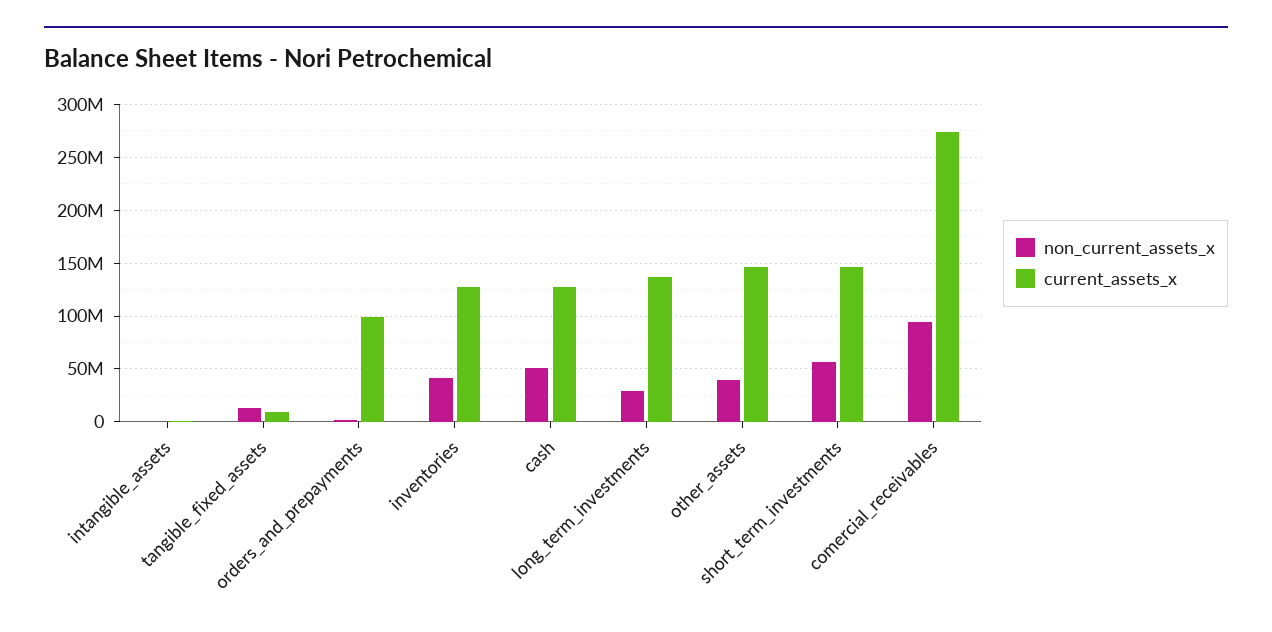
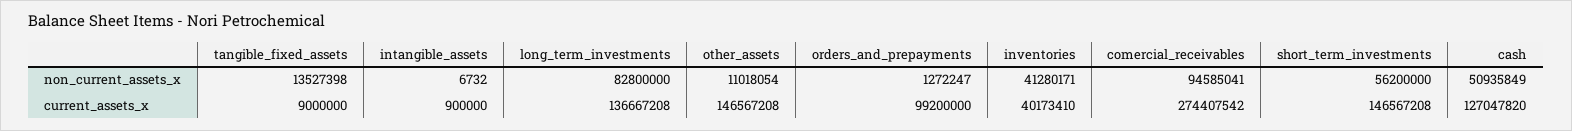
current_assets_x, inventories: 130000000 -> 40173410
non_current_assets_x, long_term_investments: 30000000 -> 82800000
non_current_assets_x, other_assets: 40000000 -> 11018054

